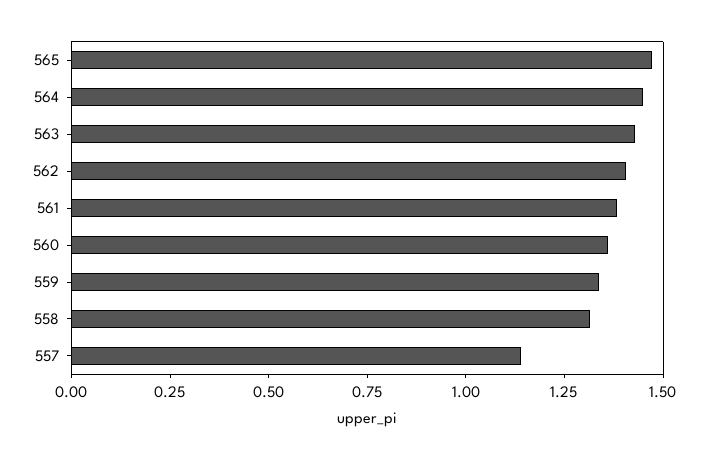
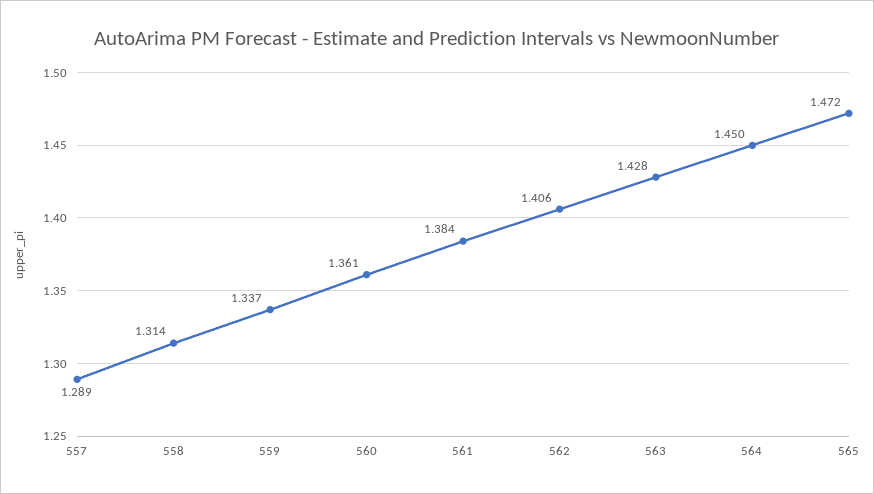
557: 1.15 -> 1.289

